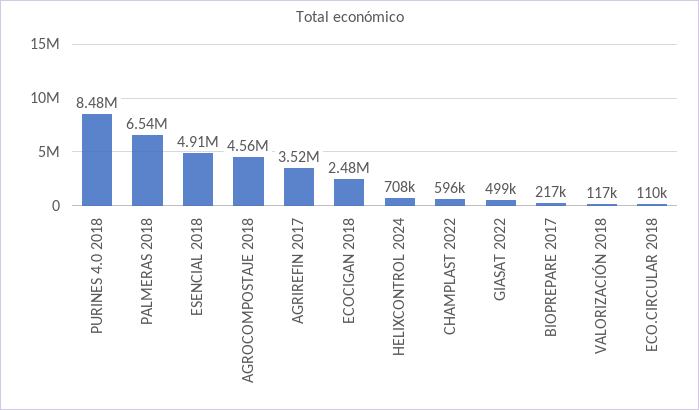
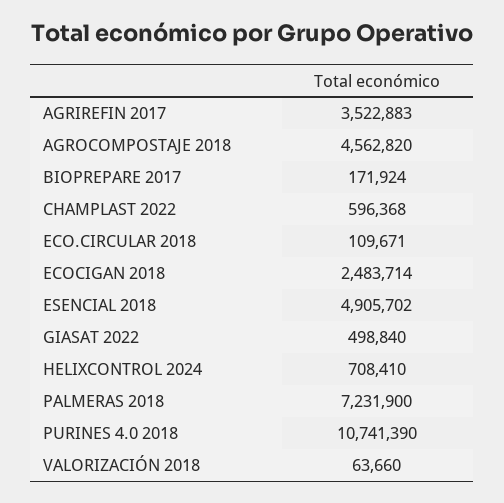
PURINES 4.0 2018: 8480000 -> 10741390
PALMERAS 2018: 6540000 -> 7231900
BIOPREPARE 2017: 217000 -> 171924
VALORIZACIÓN 2018: 117000 -> 63660

